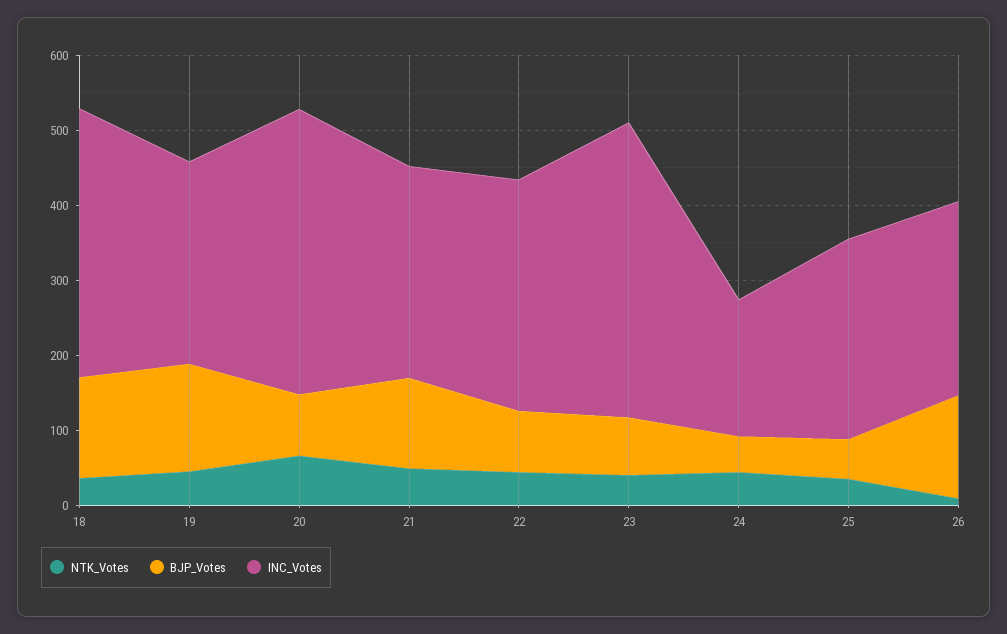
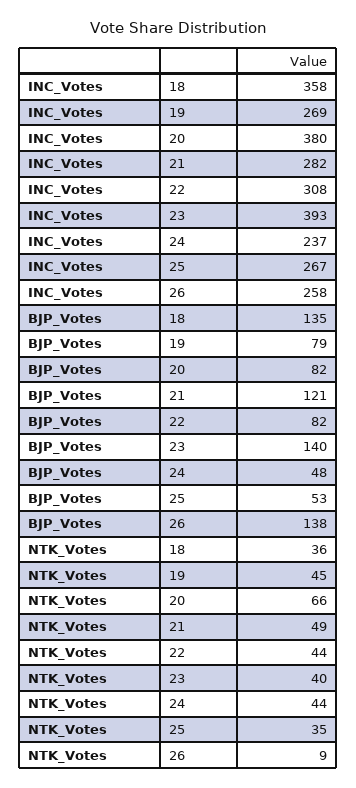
BJP_Votes, 19: 140 -> 79
BJP_Votes, 23: 80 -> 140
INC_Votes, 24: 180 -> 237

